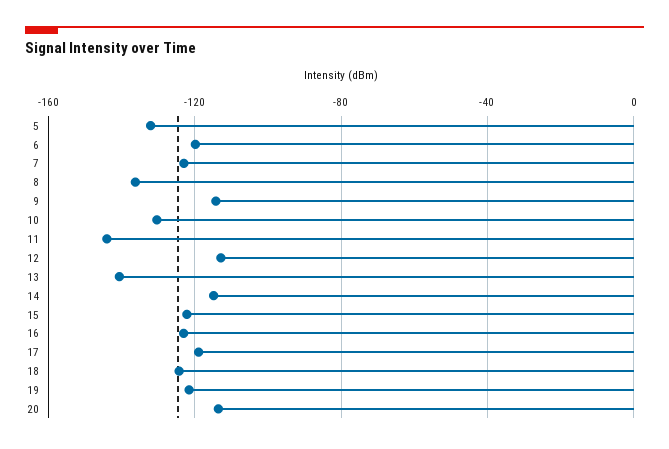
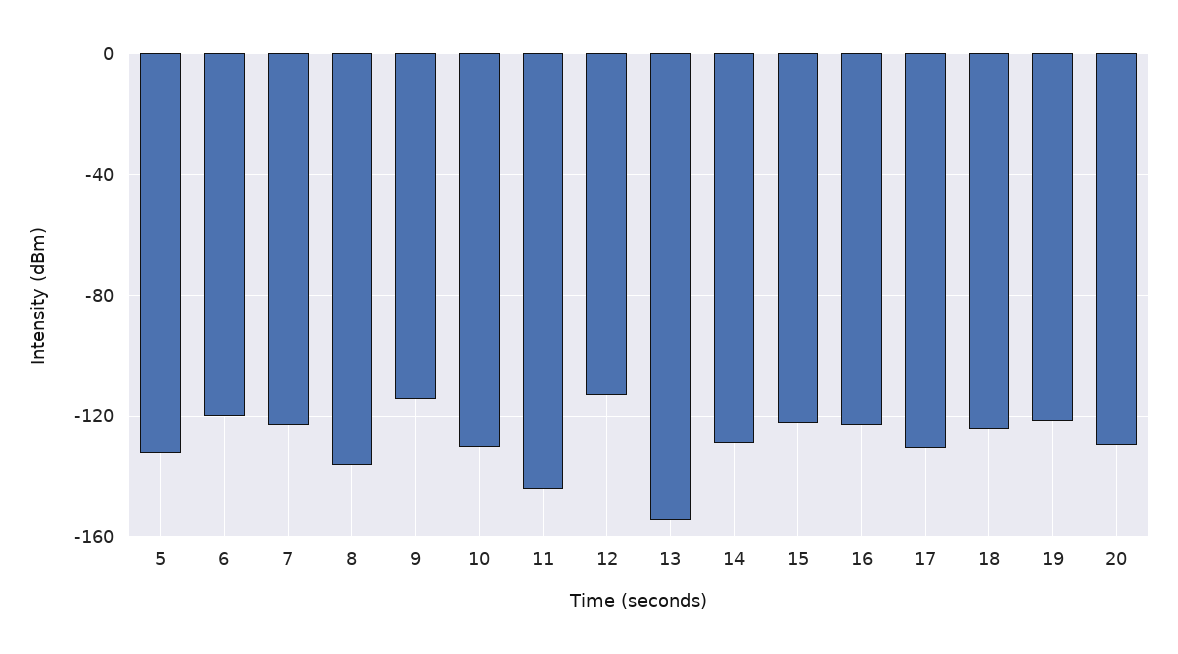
13: -140 -> -155
14: -115 -> -130
17: -120 -> -130
20: -115 -> -130

